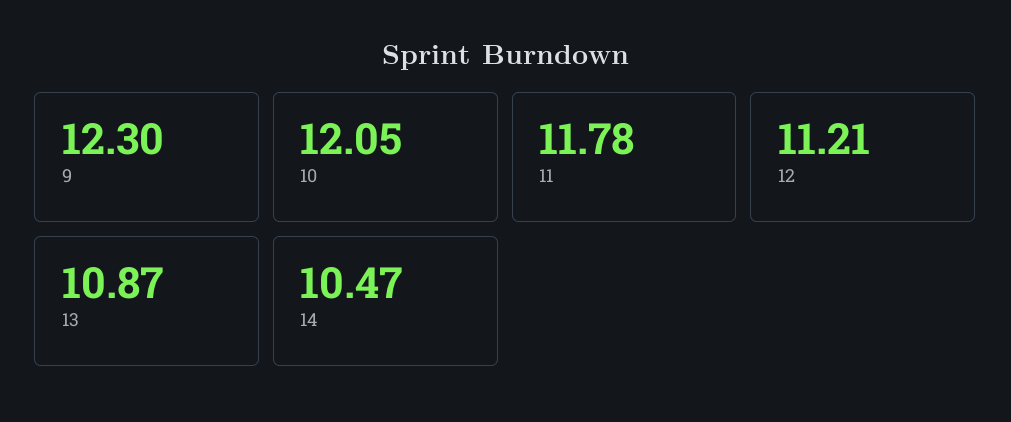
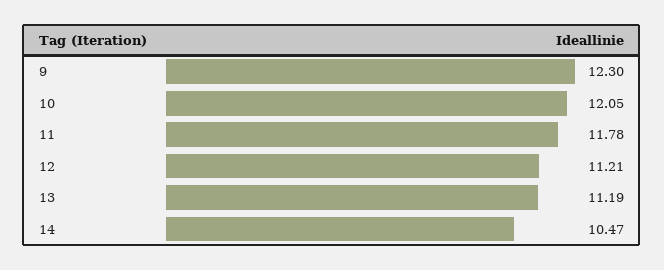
13: 10.87 -> 11.19

